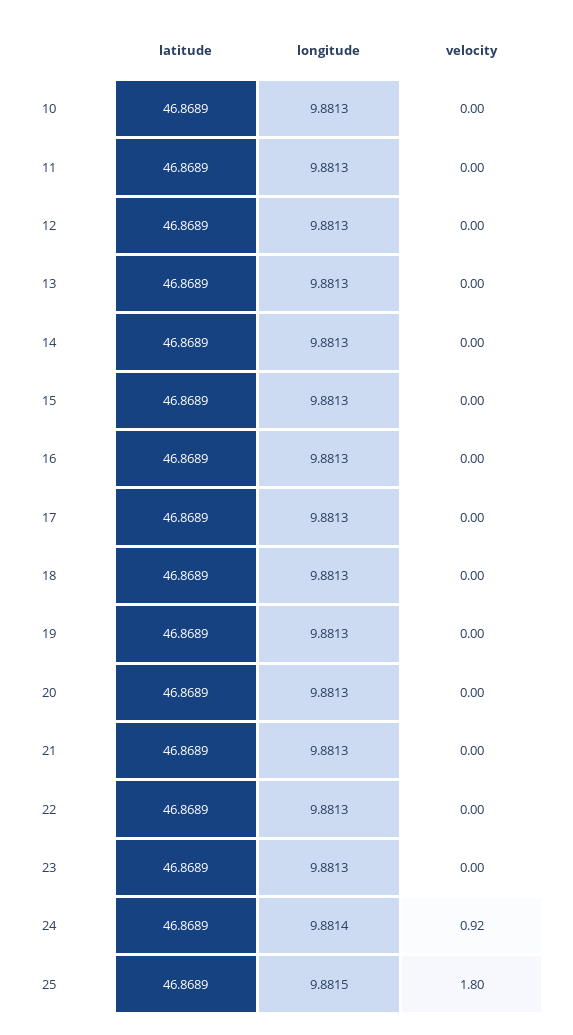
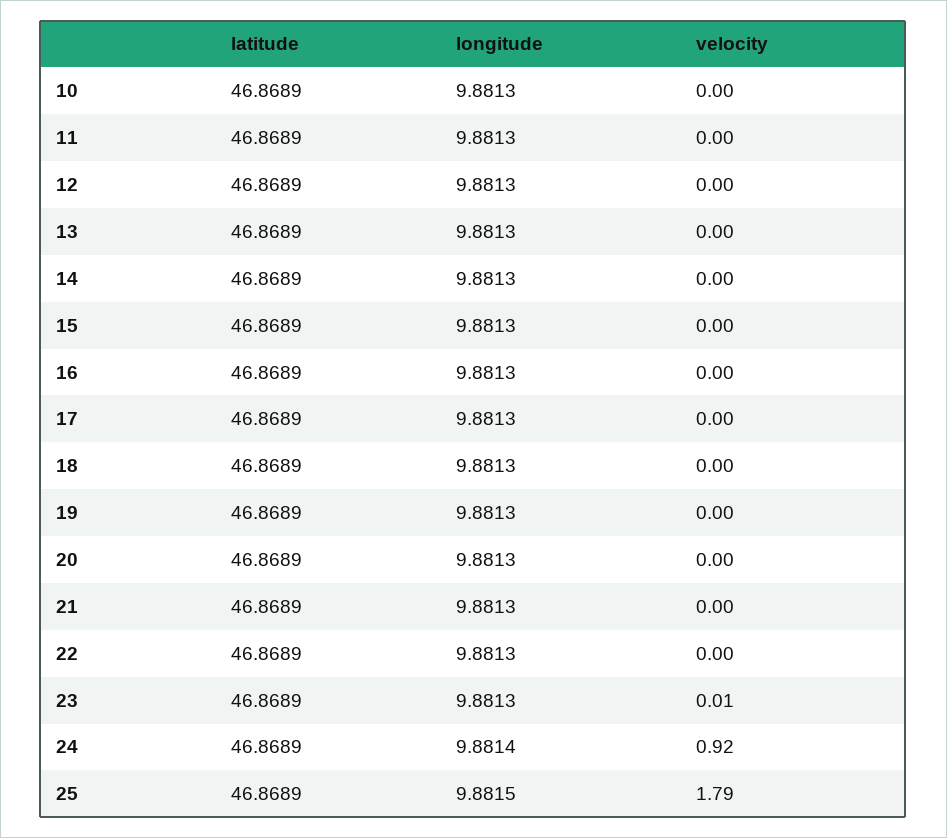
velocity, 23: 0 -> 0.01
velocity, 25: 1.8 -> 1.79

